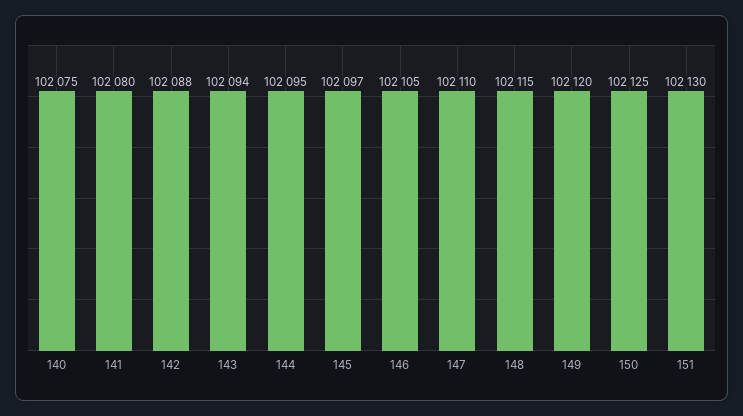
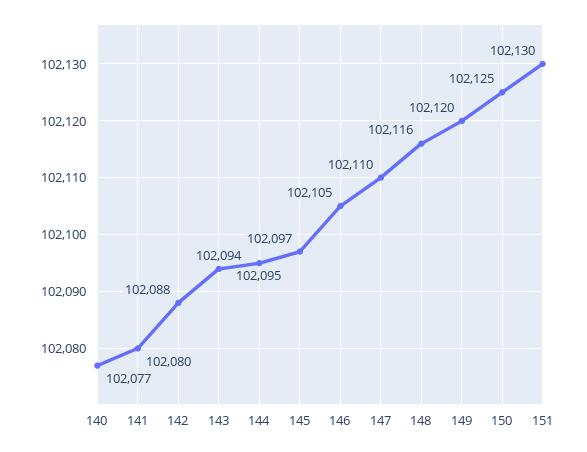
140: 102075 -> 102077
148: 102115 -> 102116

